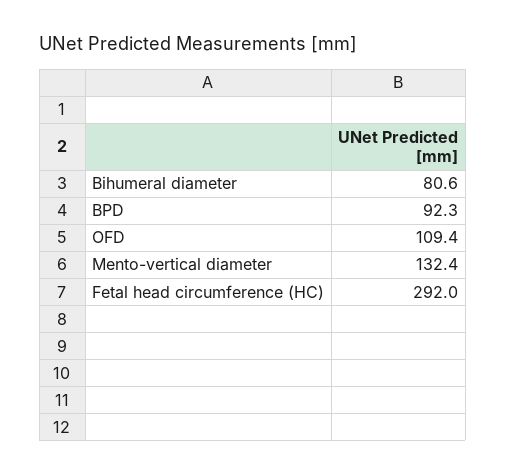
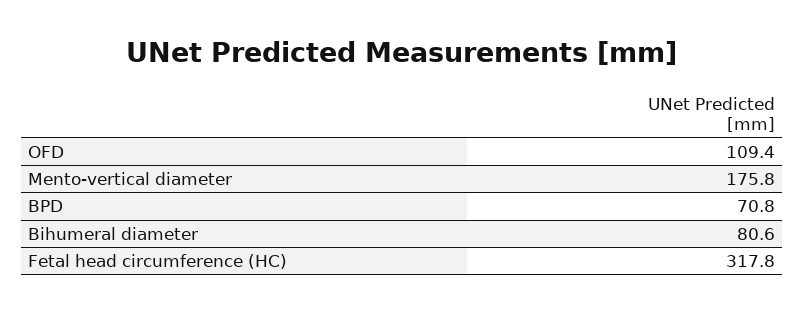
BPD: 92.3 -> 70.8
Mento-vertical diameter: 132.4 -> 175.8
Fetal head circumference (HC): 292 -> 317.8

